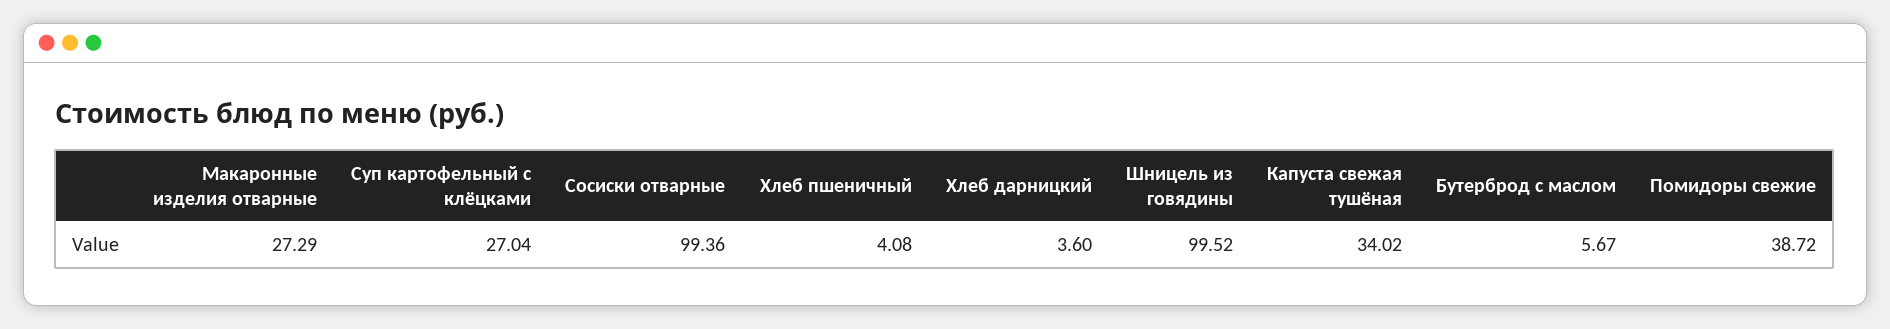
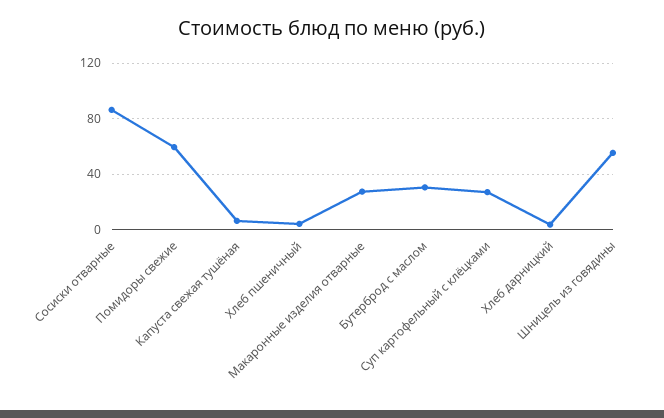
Сосиски отварные: 99.36 -> 85
Шницель из говядины: 99.52 -> 55
Капуста свежая тушёная: 34.02 -> 5
Бутерброд с маслом: 5.67 -> 30
Помидоры свежие: 38.72 -> 60

